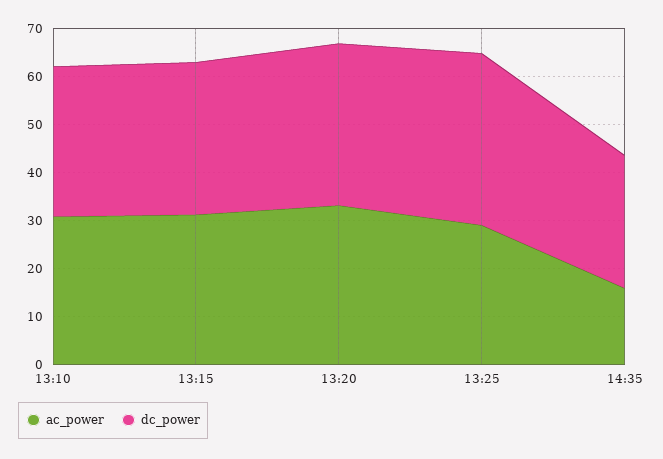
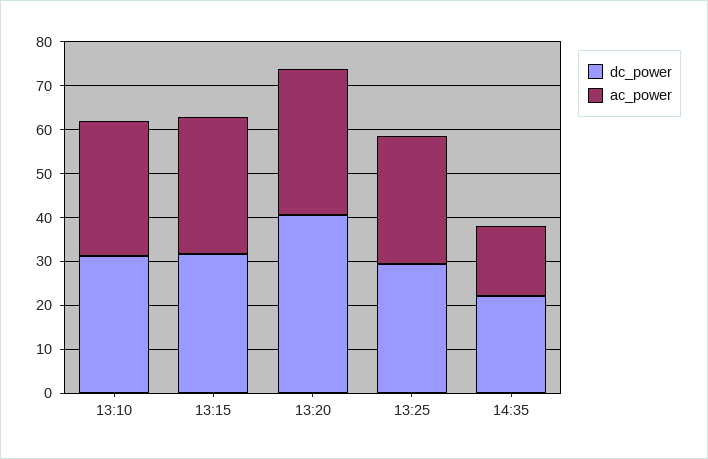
dc_power, 13:20: 34 -> 40
dc_power, 13:25: 36 -> 30
dc_power, 14:35: 28 -> 22

